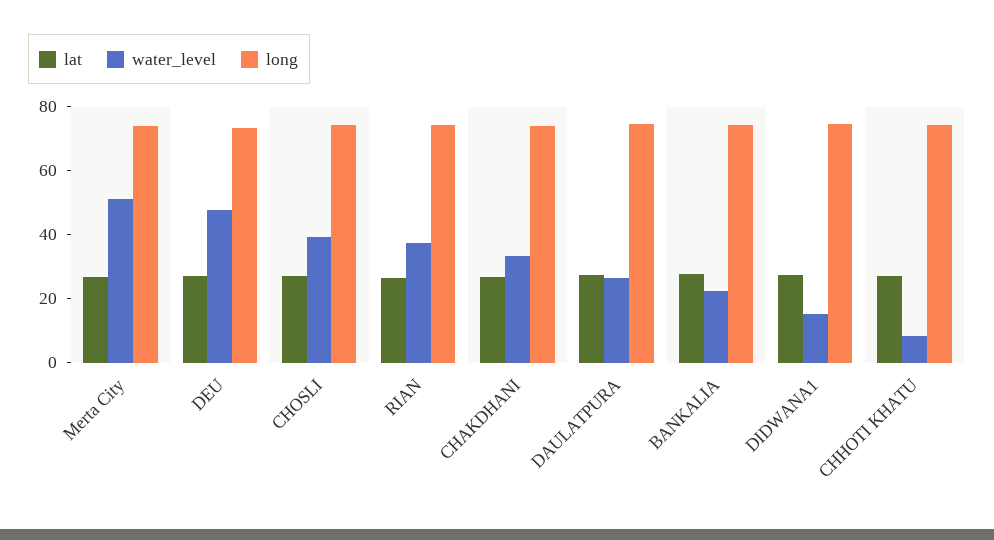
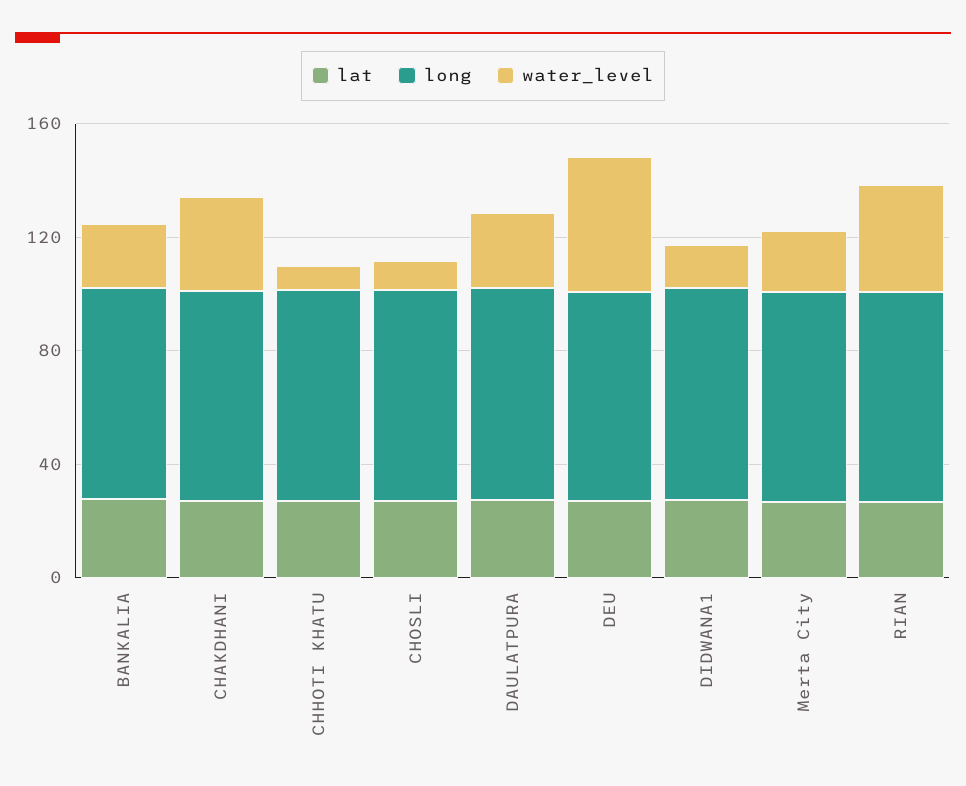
water_level, Merta City: 50 -> 20
water_level, CHOSLI: 40 -> 10

